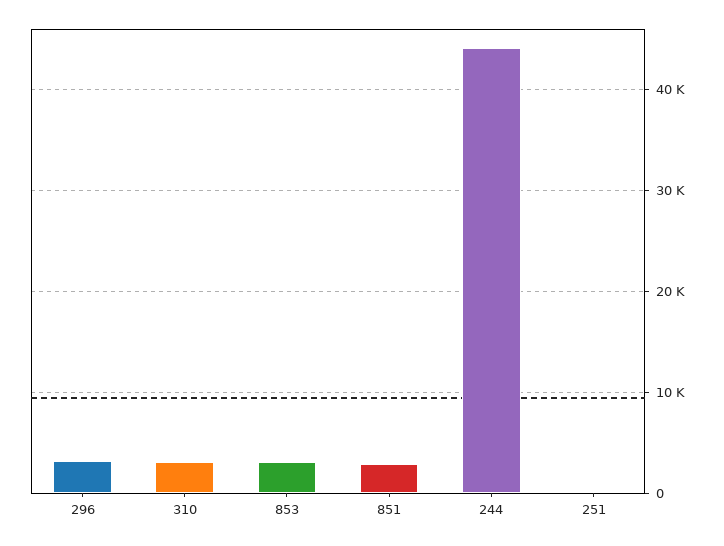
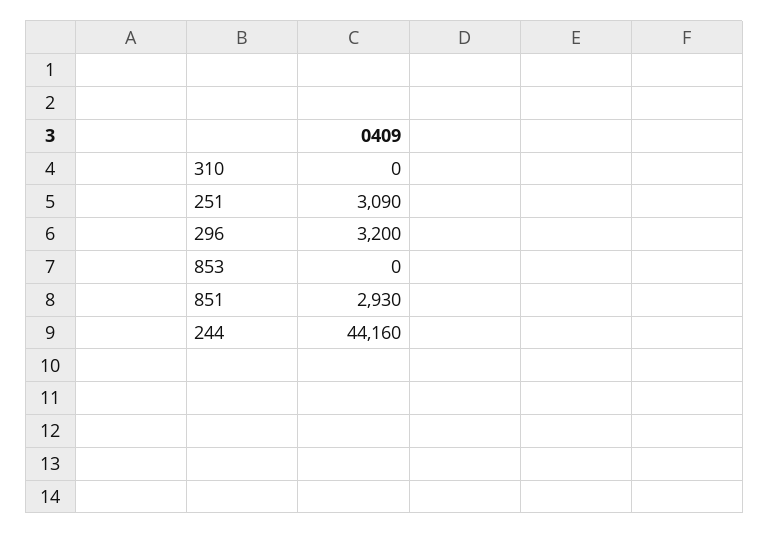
310: 3000 -> 0
853: 3000 -> 0
251: 0 -> 3090

